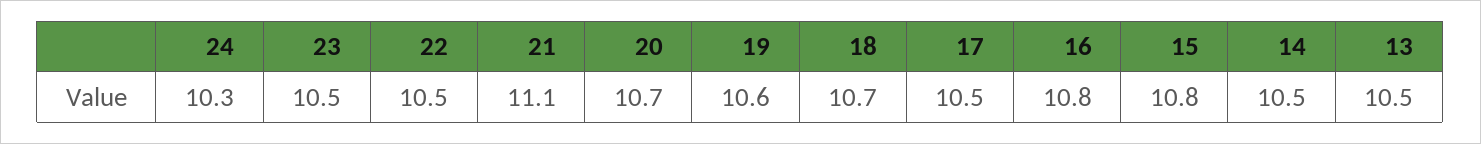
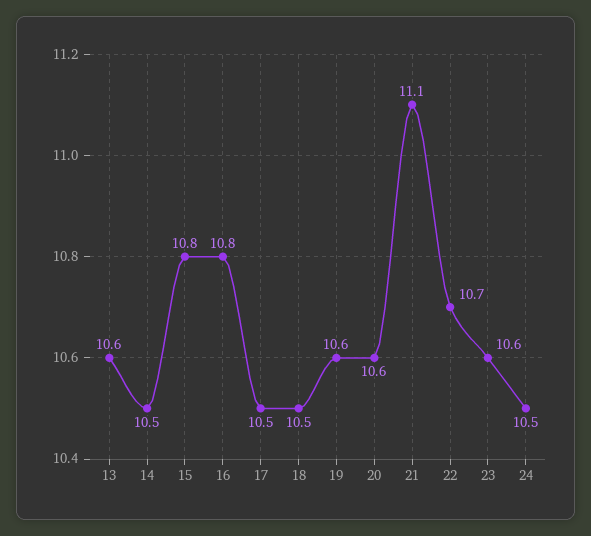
24: 10.3 -> 10.5
23: 10.5 -> 10.6
22: 10.5 -> 10.7
20: 10.7 -> 10.6
18: 10.7 -> 10.5
13: 10.5 -> 10.6

